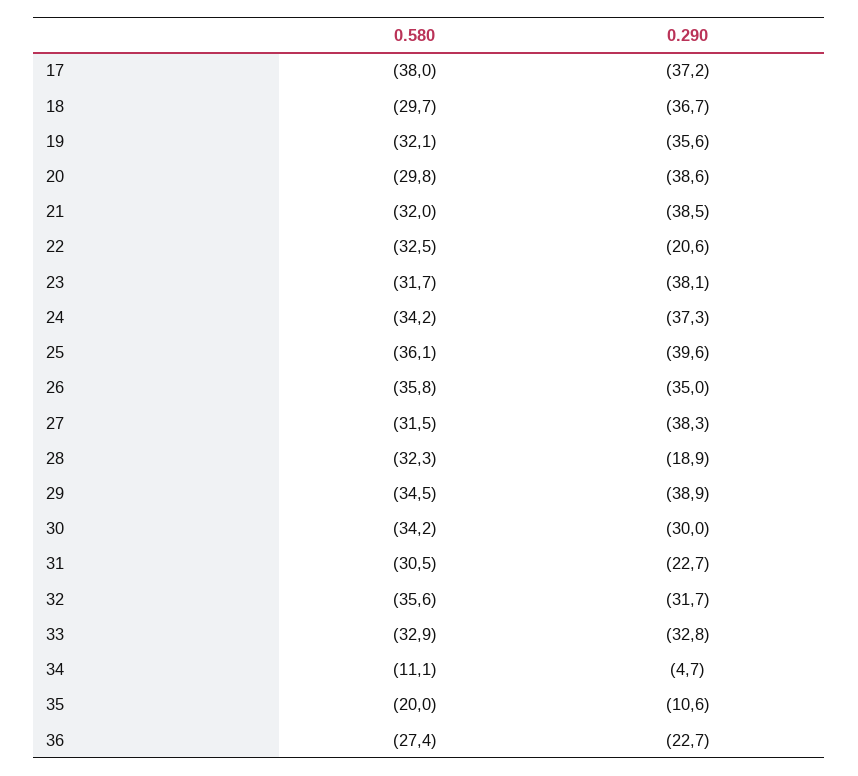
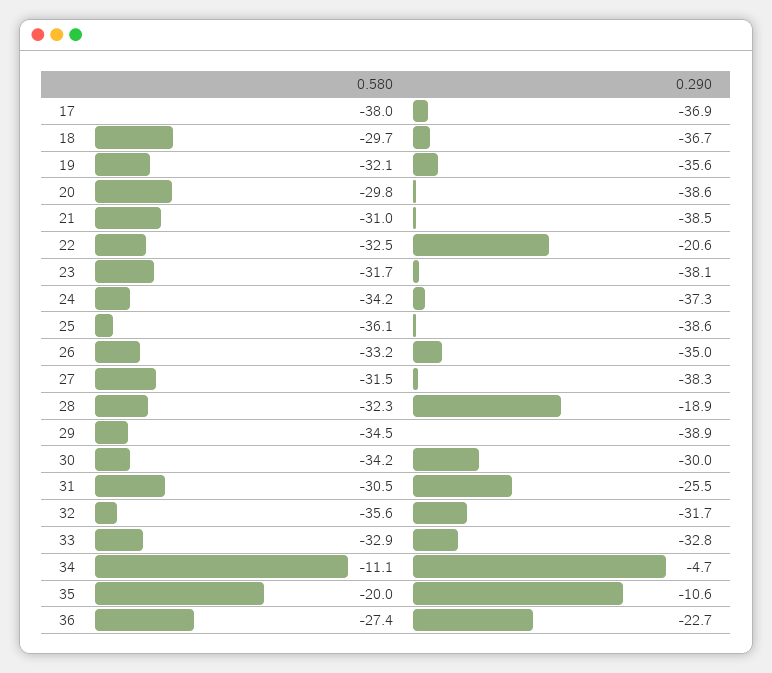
0.290, 17: -37.2 -> -36.9
0.580, 21: -32 -> -31
0.290, 25: -39.6 -> -38.6
0.580, 26: -35.8 -> -33.2
0.290, 31: -22.7 -> -25.5

